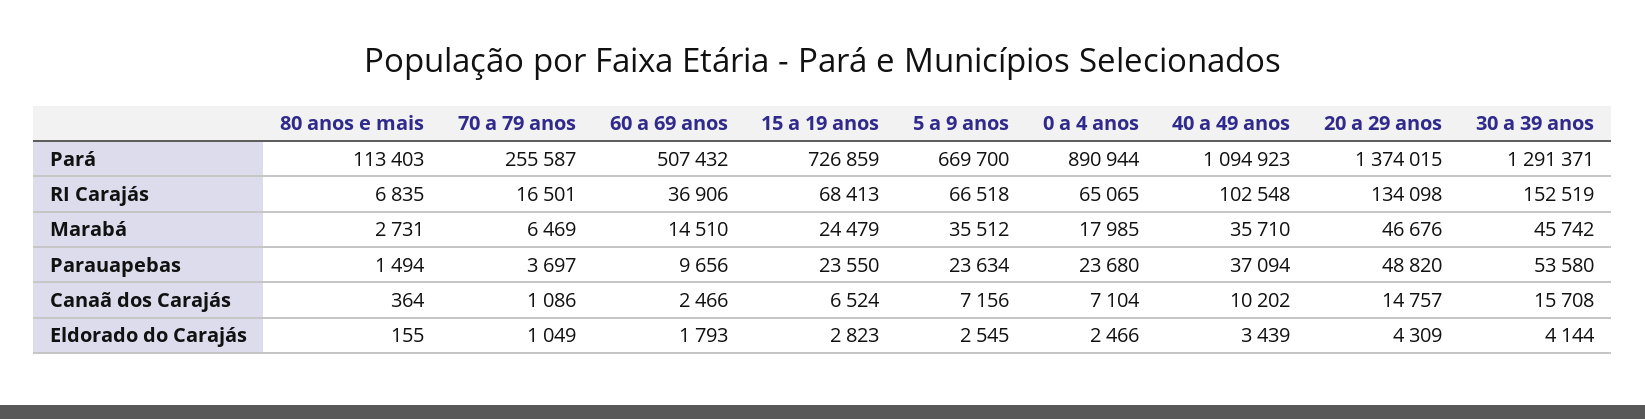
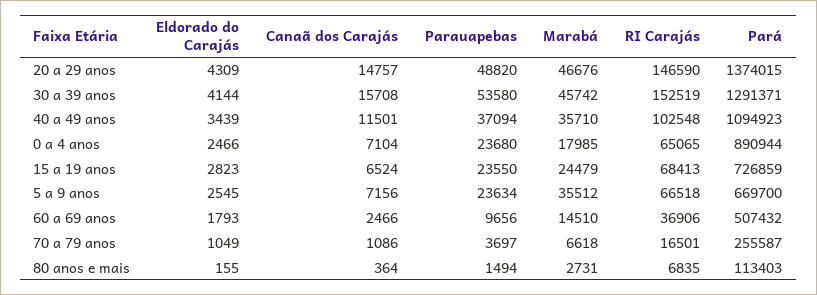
20 a 29 anos, RI Carajás: 134098 -> 146590
70 a 79 anos, Marabá: 6469 -> 6618
40 a 49 anos, Canaã dos Carajás: 10202 -> 11501

